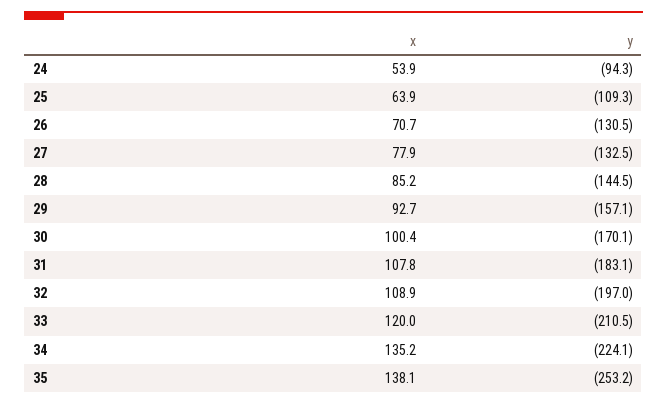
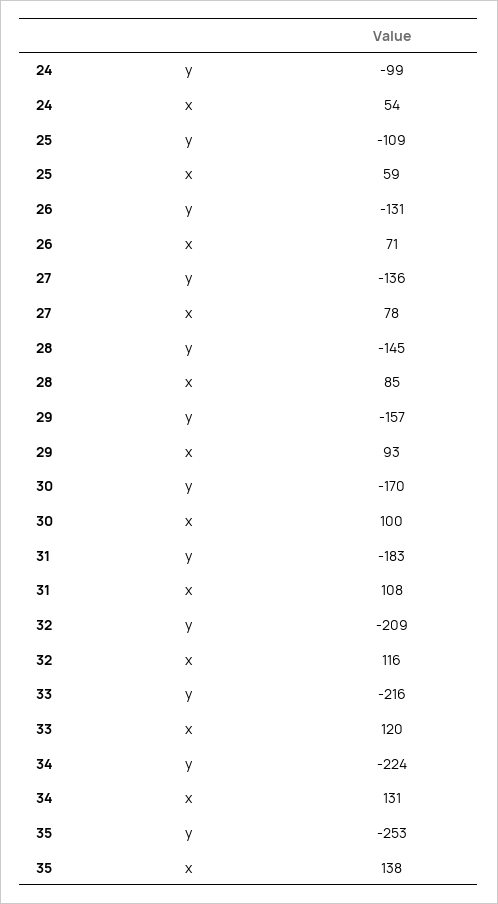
y, 24: -94.3 -> -99
x, 25: 63.9 -> 59
y, 27: -132.5 -> -136
x, 32: 108.9 -> 116
y, 32: -197 -> -209
y, 33: -210.5 -> -216
x, 34: 135.2 -> 131

